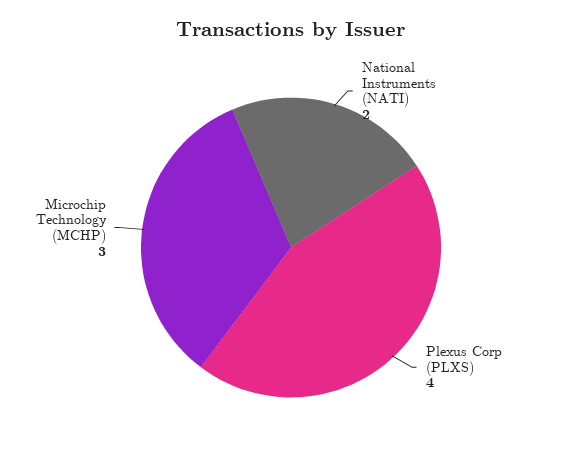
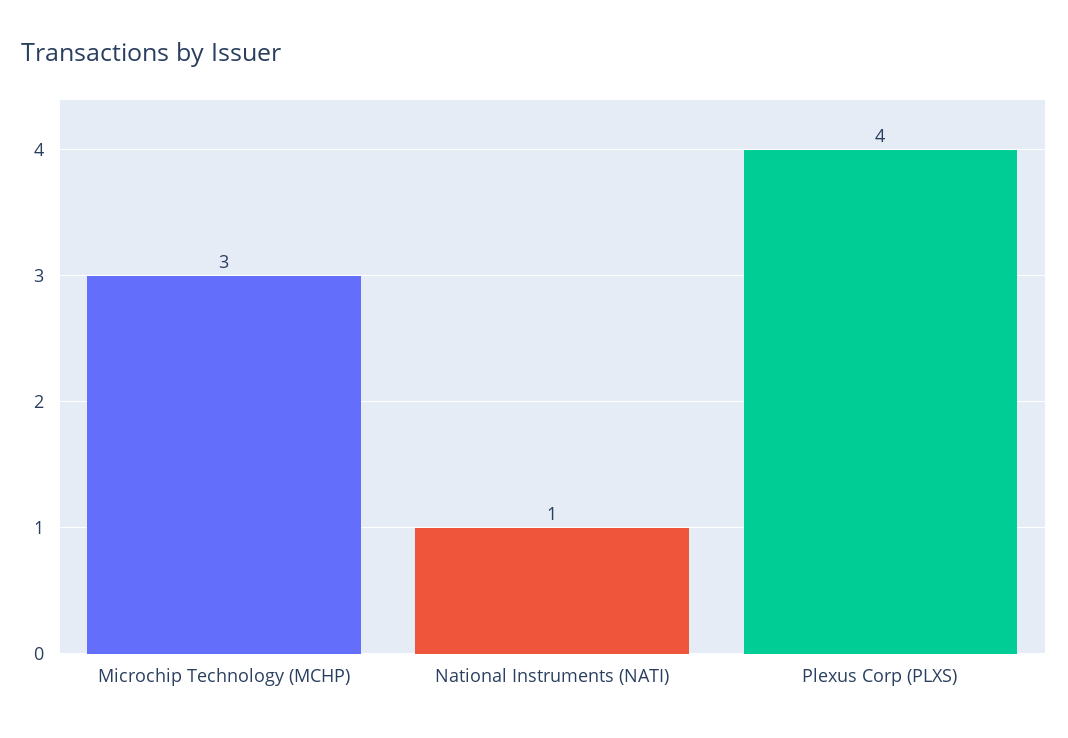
National Instruments (NATI): 2 -> 1

